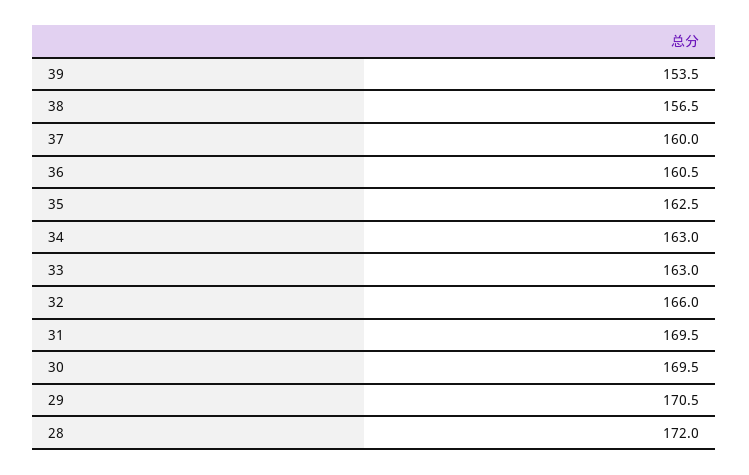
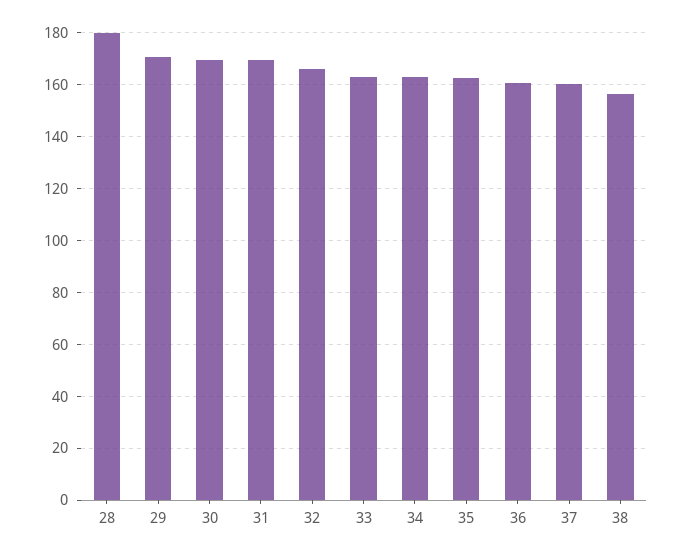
39: 153.5 -> none
28: 172 -> 180

